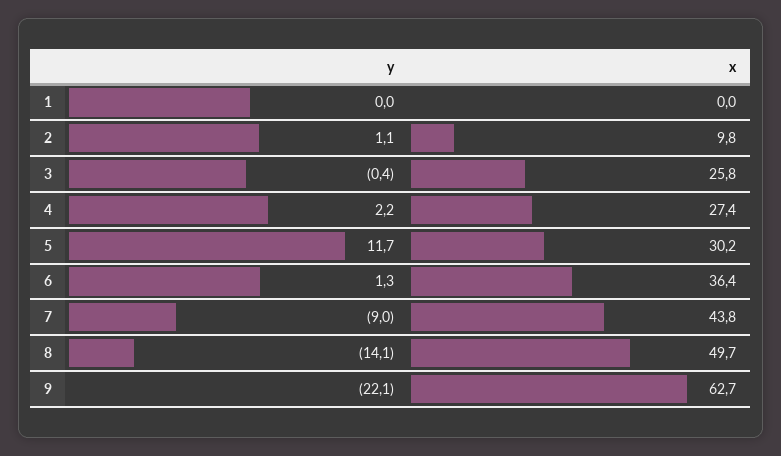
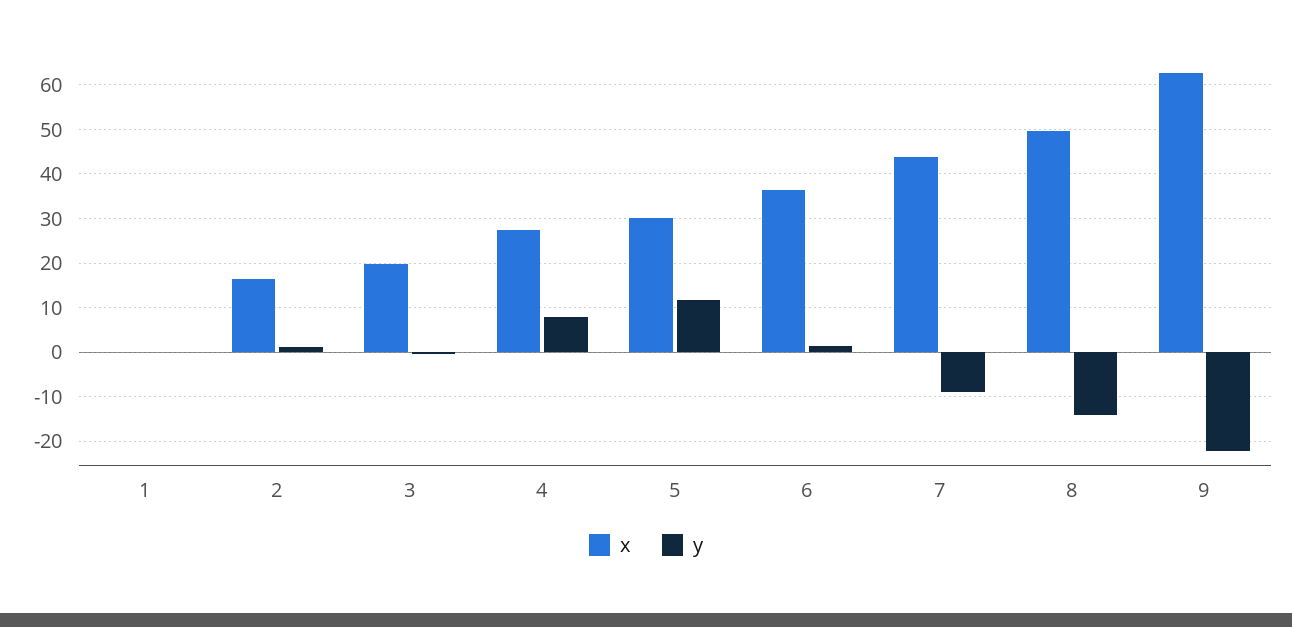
x, 2: 9.8 -> 16
x, 3: 25.8 -> 20
y, 4: 2.2 -> 8

